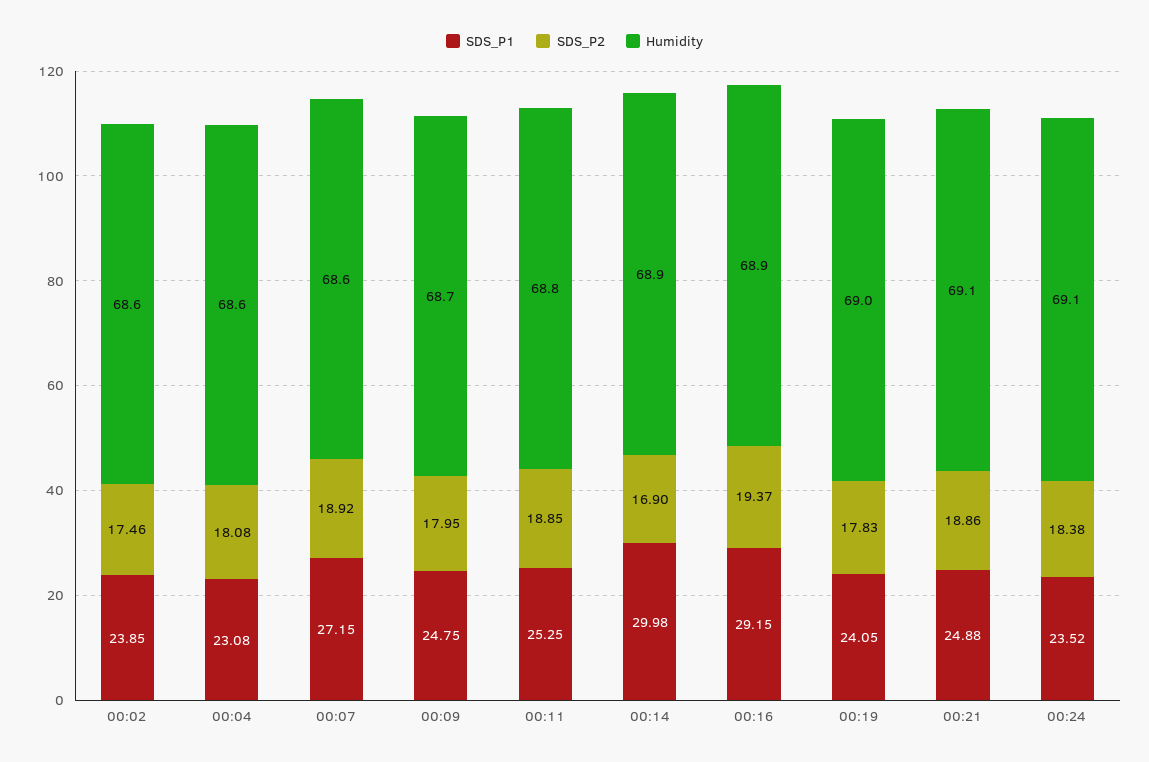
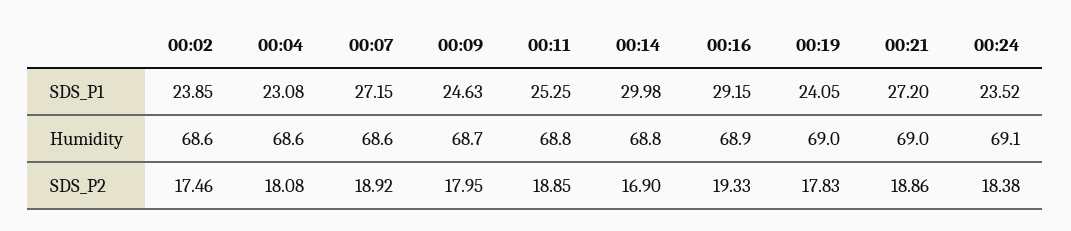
SDS_P1, 00:09: 24.75 -> 24.63
Humidity, 00:14: 68.9 -> 68.8
SDS_P2, 00:16: 19.37 -> 19.33
SDS_P1, 00:21: 24.88 -> 27.2
Humidity, 00:21: 69.1 -> 69

